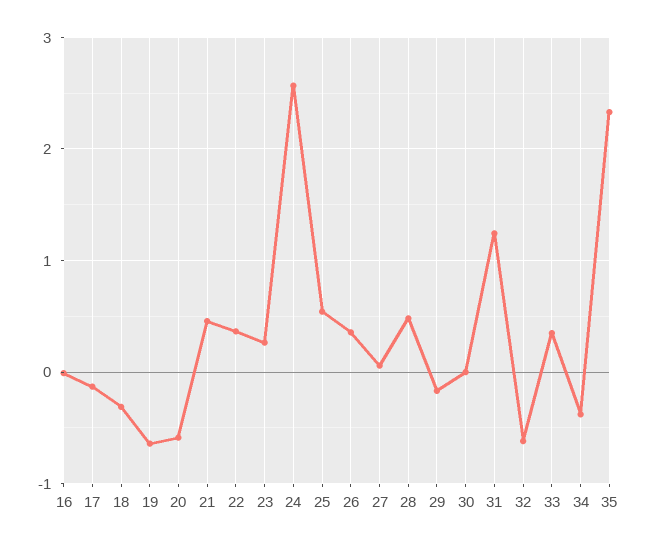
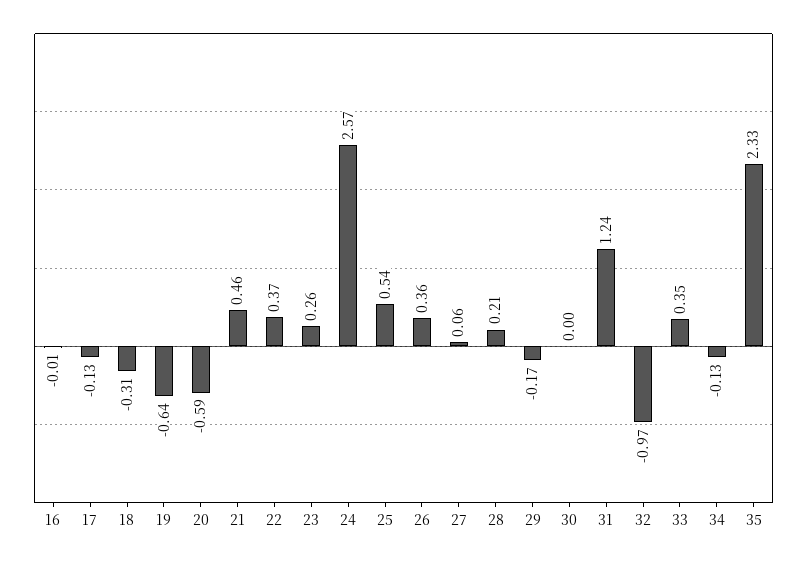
28: 0.5 -> 0.21
32: -0.6 -> -0.97
34: -0.4 -> -0.13

